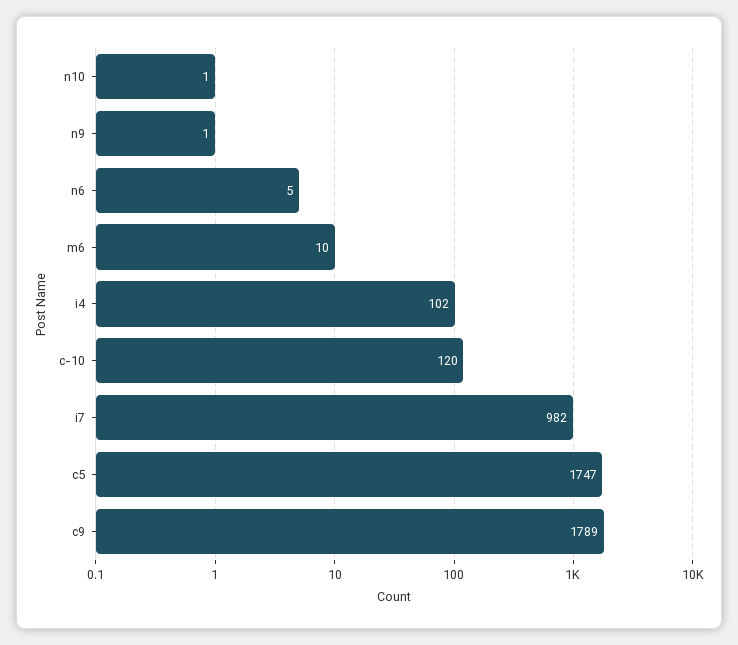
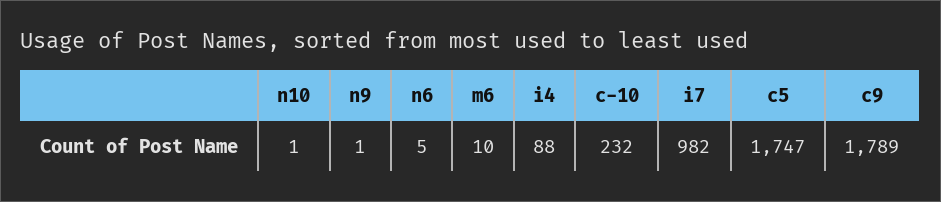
i4: 102 -> 88
c-10: 120 -> 232

